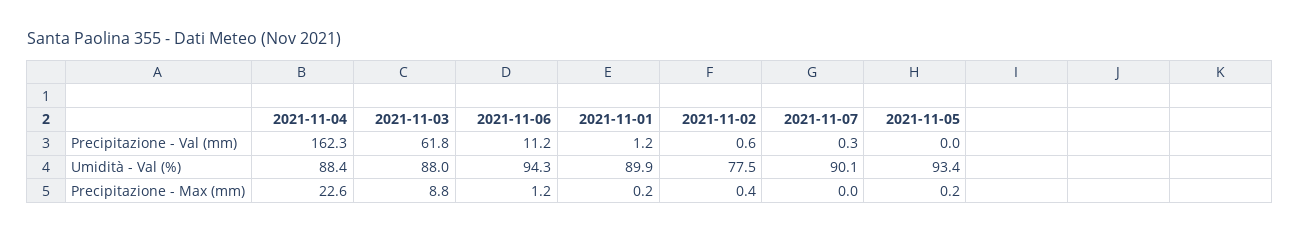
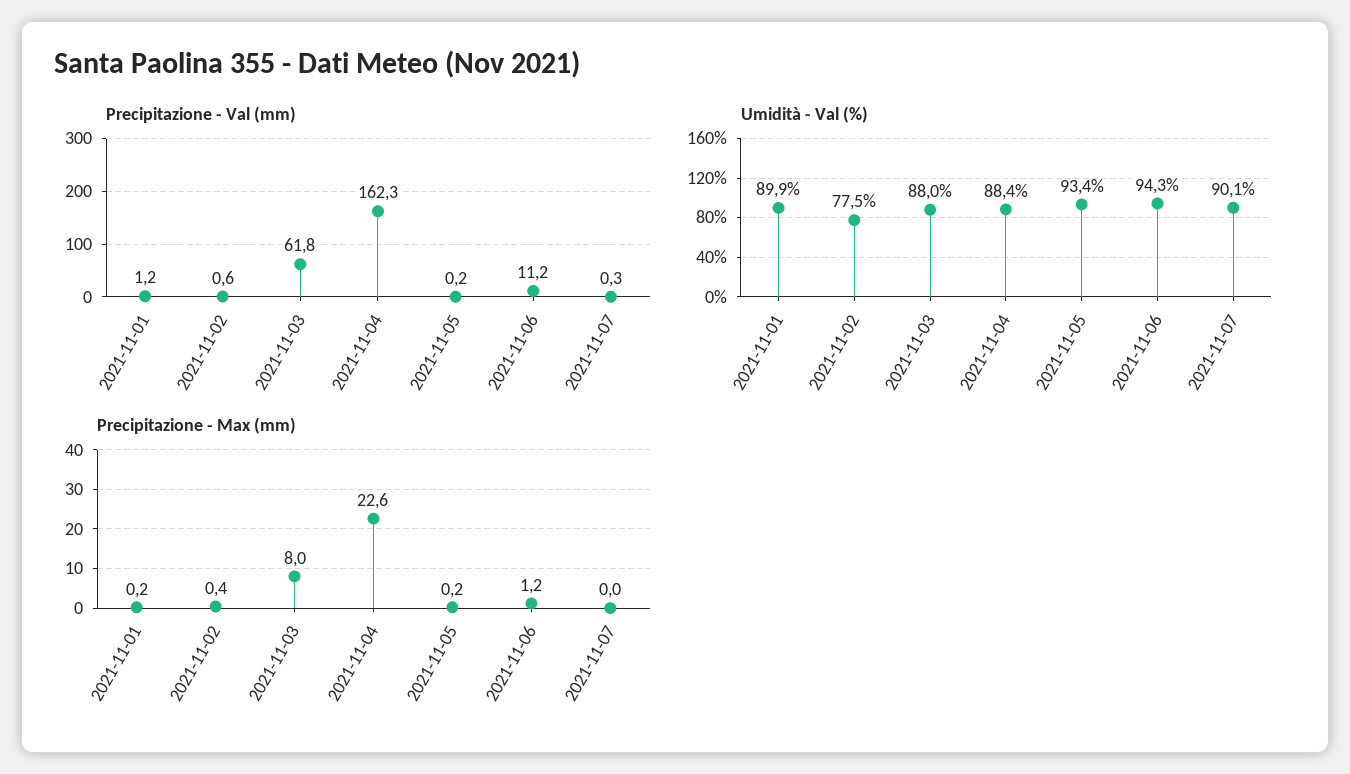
Precipitazione - Val (mm), 2021-11-05: 0 -> 0.2
Precipitazione - Max (mm), 2021-11-03: 8.8 -> 8

